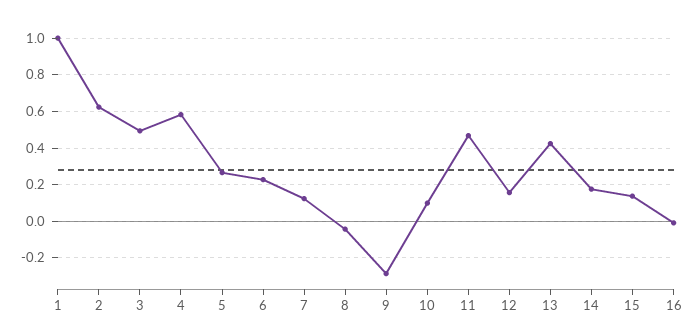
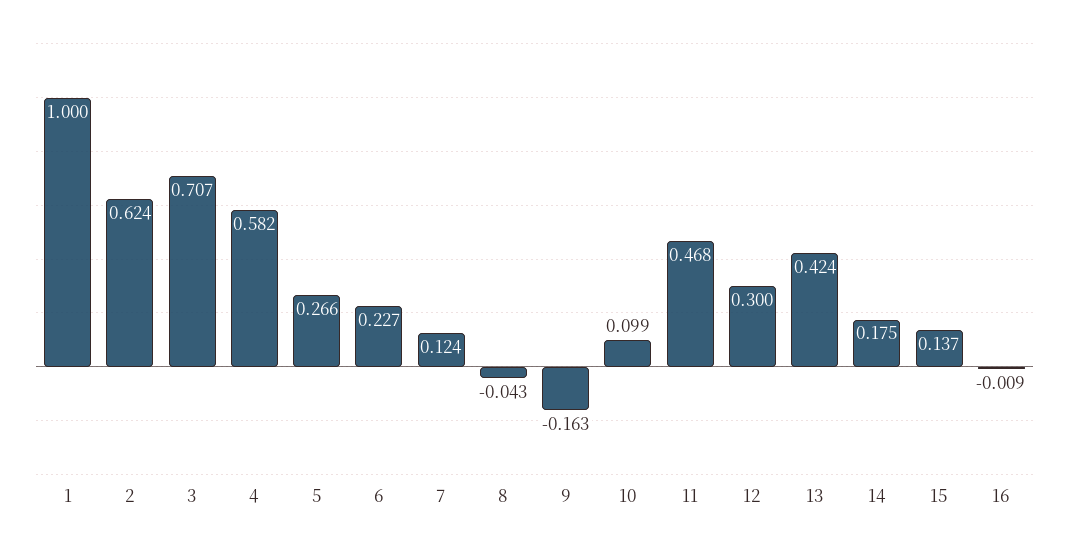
3: 0.5 -> 0.707
9: -0.3 -> -0.163
12: 0.15 -> 0.3

